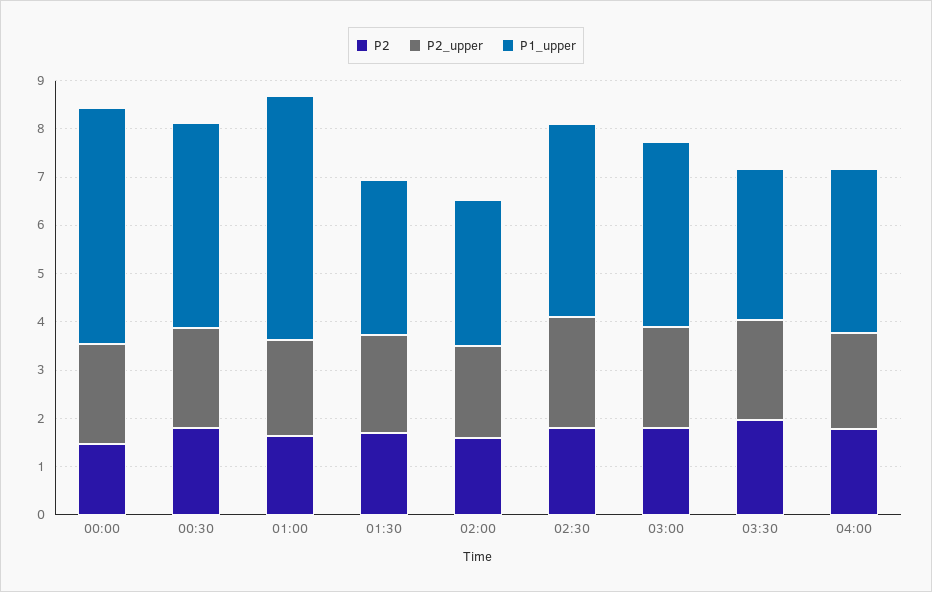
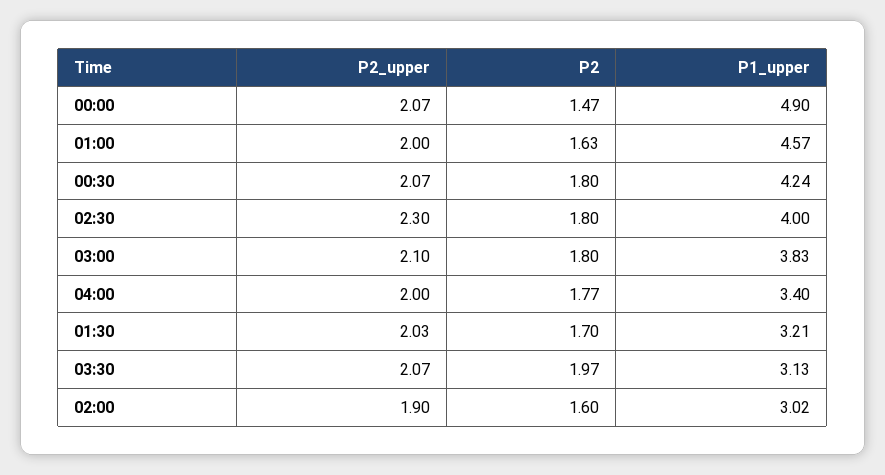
P1_upper, 01:00: 5 -> 4.57

